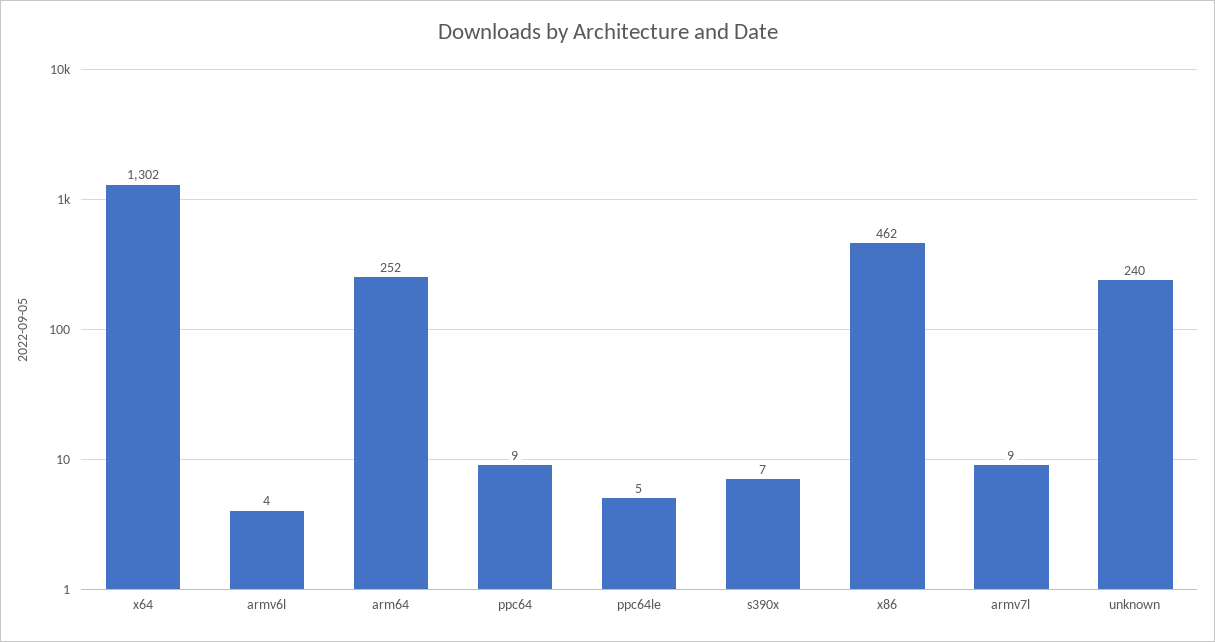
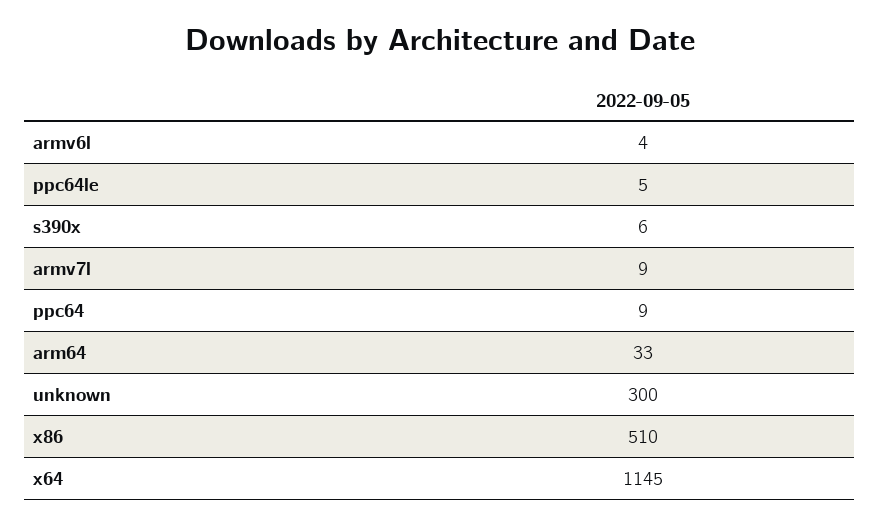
x64: 1302 -> 1145
arm64: 252 -> 33
s390x: 7 -> 6
x86: 462 -> 510
unknown: 240 -> 300

